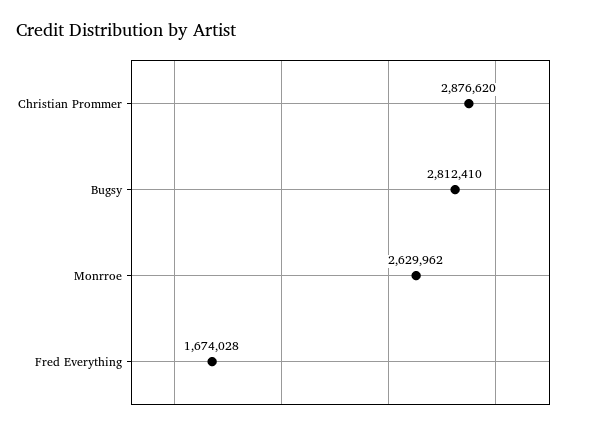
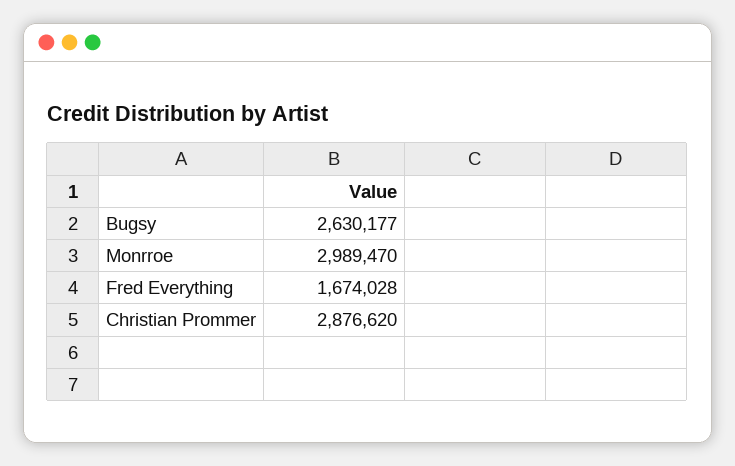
Bugsy: 2812410 -> 2630177
Monrroe: 2629962 -> 2989470

